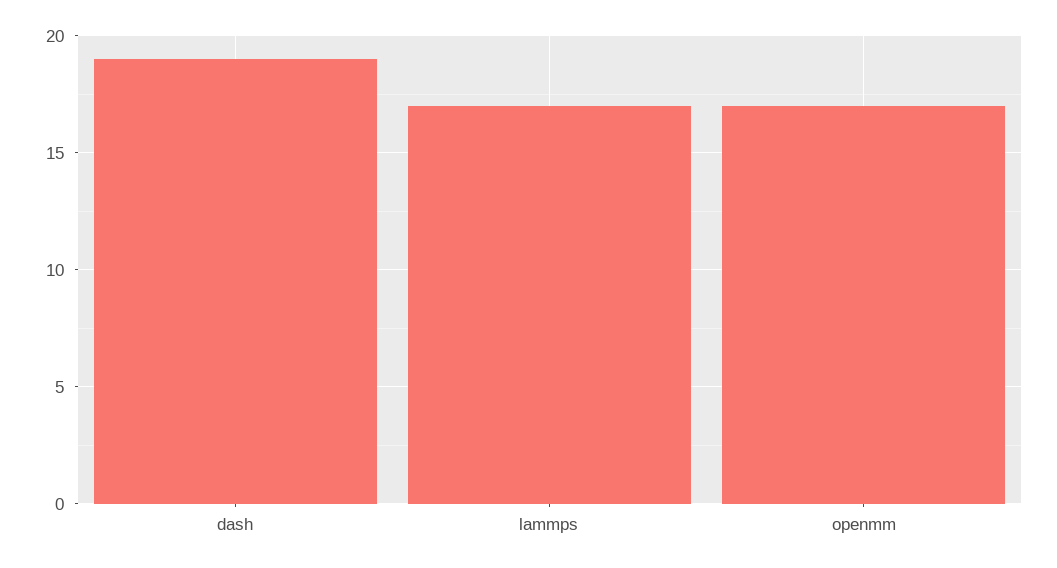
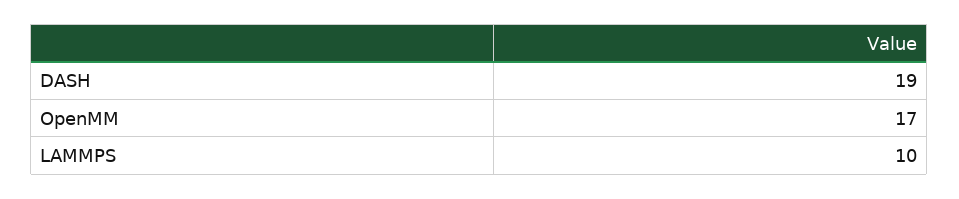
lammps: 17 -> 10

